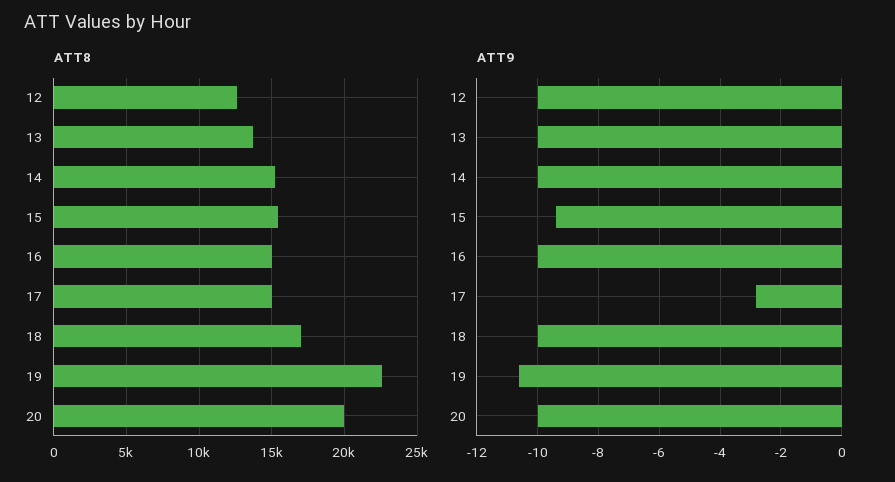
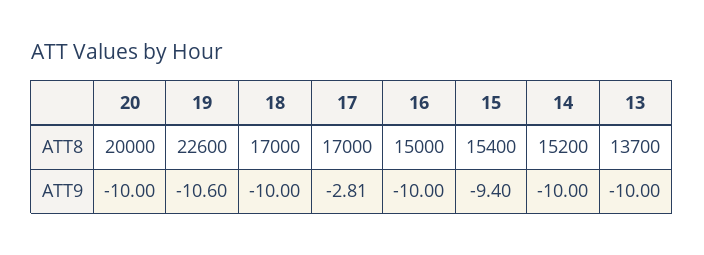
ATT8, 12: 12500 -> none
ATT8, 17: 15000 -> 17000
ATT9, 12: -10 -> none

